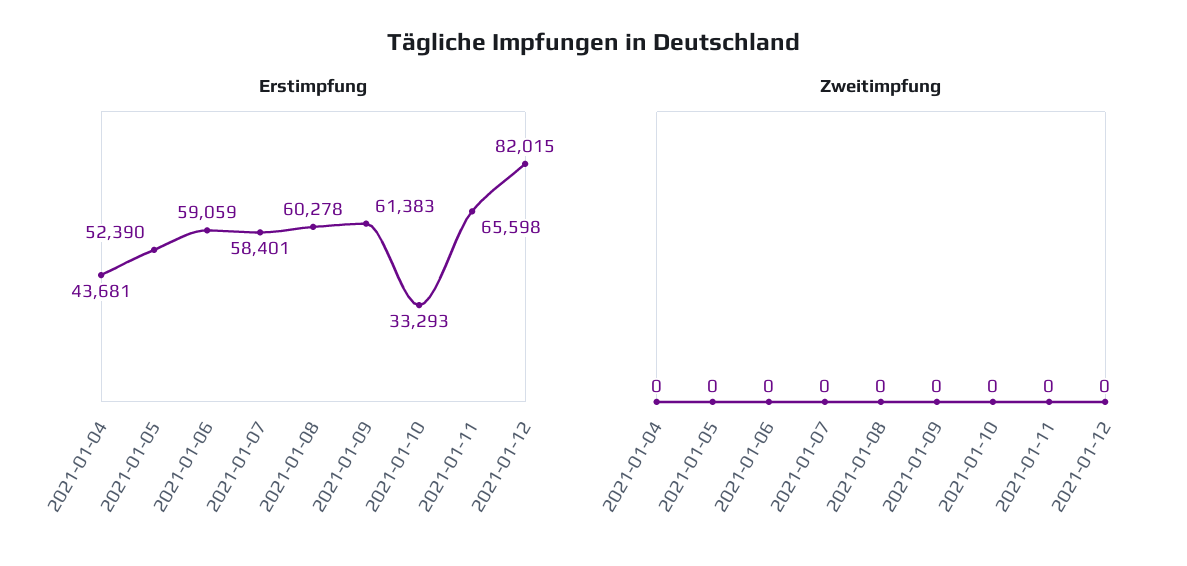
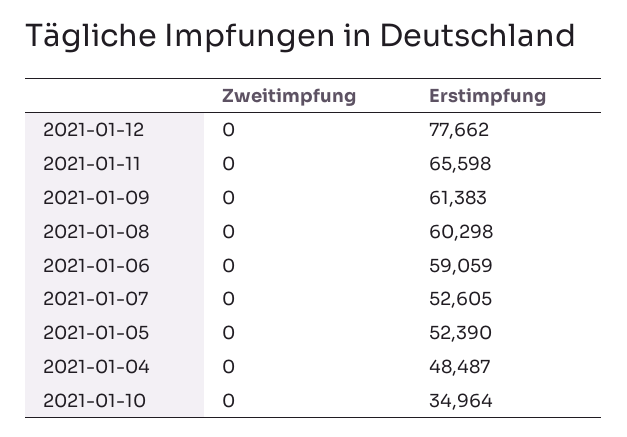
Erstimpfung, 2021-01-04: 43681 -> 48487
Erstimpfung, 2021-01-07: 58401 -> 52605
Erstimpfung, 2021-01-08: 60278 -> 60298
Erstimpfung, 2021-01-10: 33293 -> 34964
Erstimpfung, 2021-01-12: 82015 -> 77662

